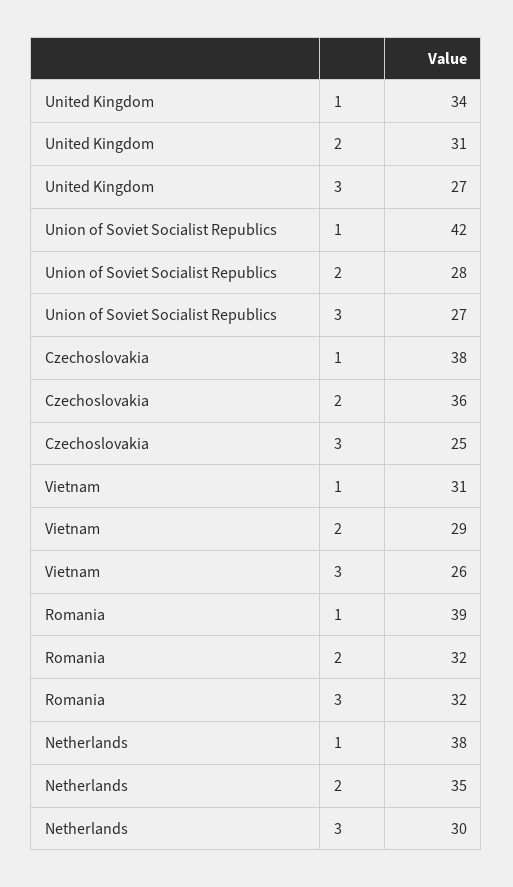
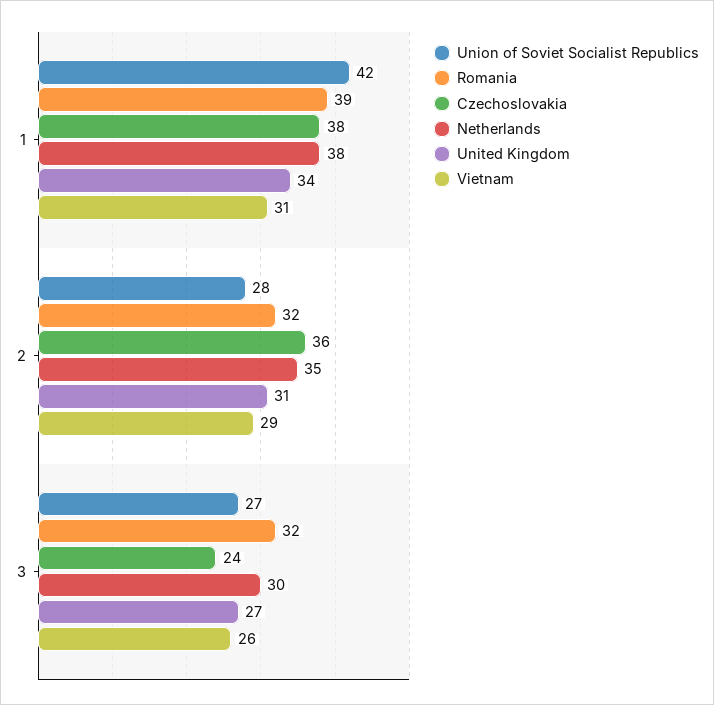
Czechoslovakia, 3: 25 -> 24

